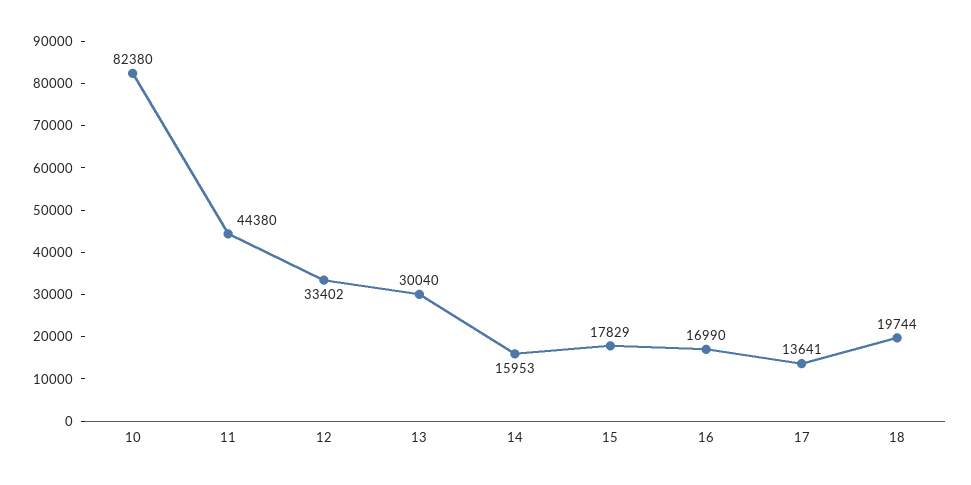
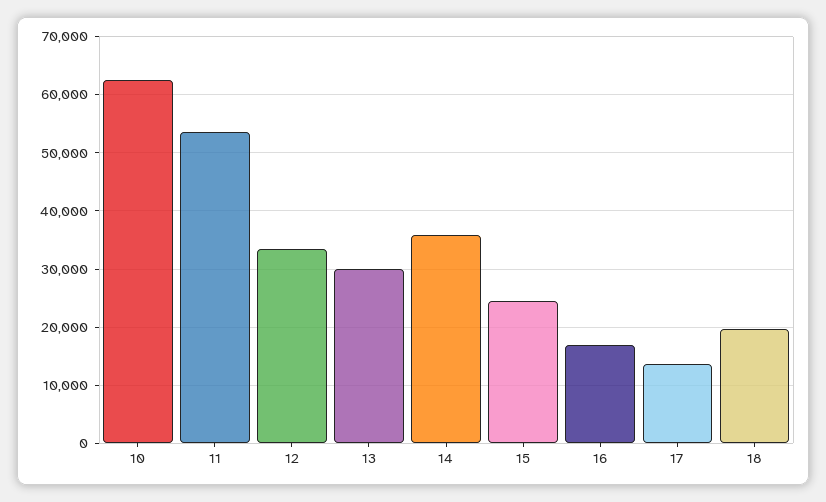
10: 82380 -> 62000
11: 44380 -> 54000
14: 15953 -> 36000
15: 17829 -> 24000

